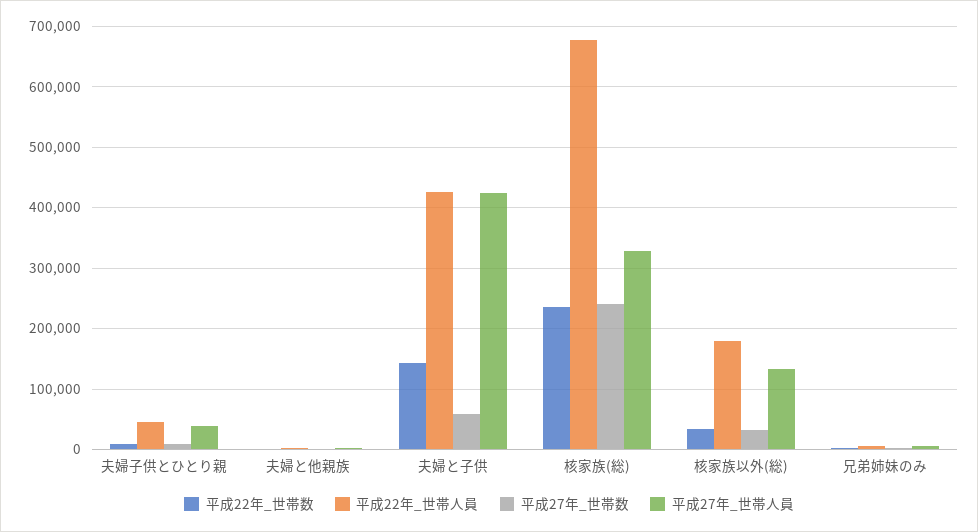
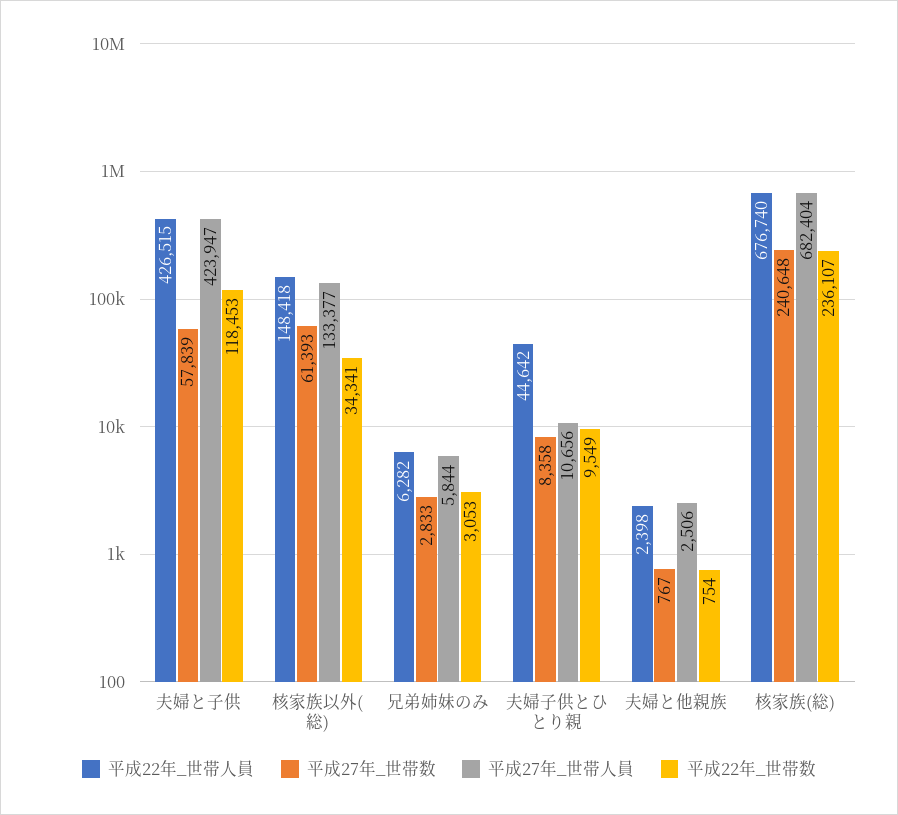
平成27年_世帯人員, 夫婦子供とひとり親: 40000 -> 10656
平成22年_世帯数, 夫婦と子供: 140000 -> 118453
平成27年_世帯人員, 核家族(総): 330000 -> 682404
平成22年_世帯人員, 核家族以外(総): 180000 -> 148418
平成27年_世帯数, 核家族以外(総): 30000 -> 61393

